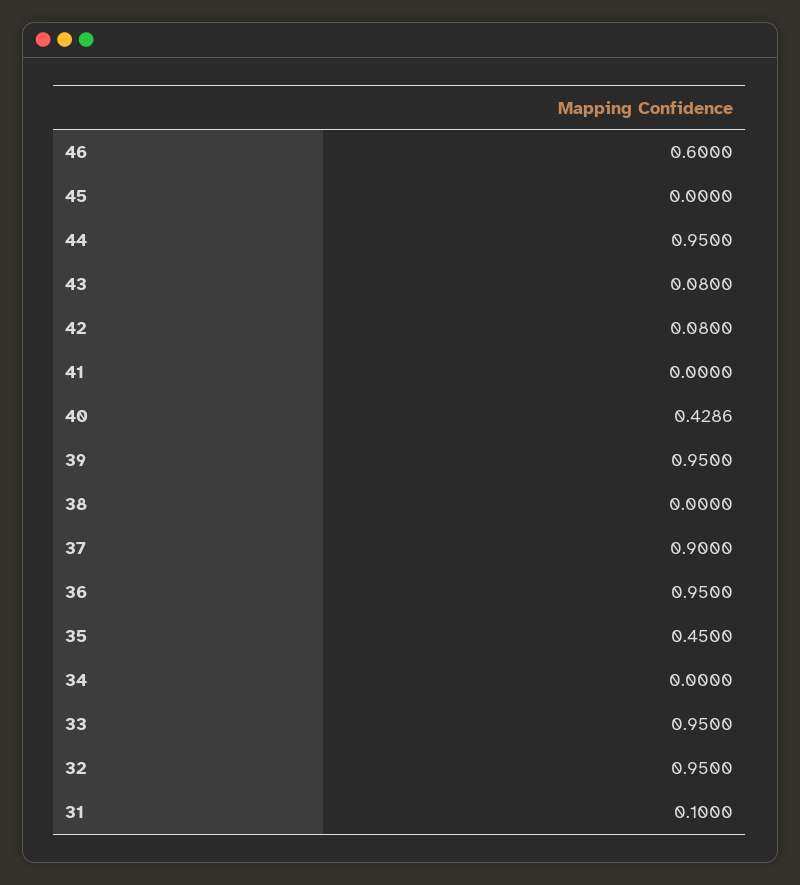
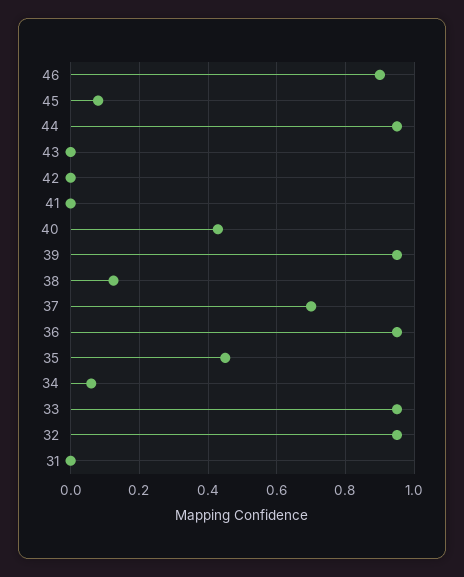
46: 0.6 -> 0.9
45: 0 -> 0.08
43: 0.08 -> 0
42: 0.08 -> 0
38: 0 -> 0.12
37: 0.9 -> 0.7
34: 0 -> 0.06
31: 0.1 -> 0

